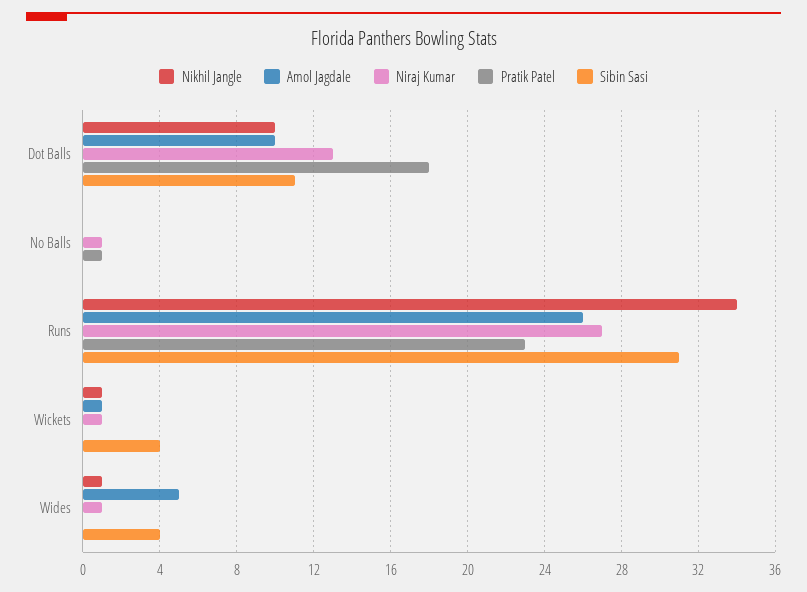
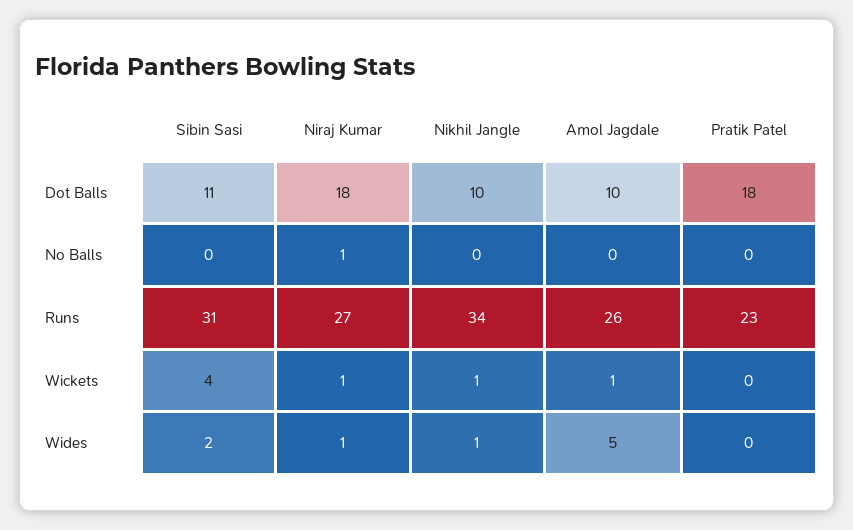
Niraj Kumar, Dot Balls: 13 -> 18
Pratik Patel, No Balls: 1 -> 0
Sibin Sasi, Wides: 4 -> 2

